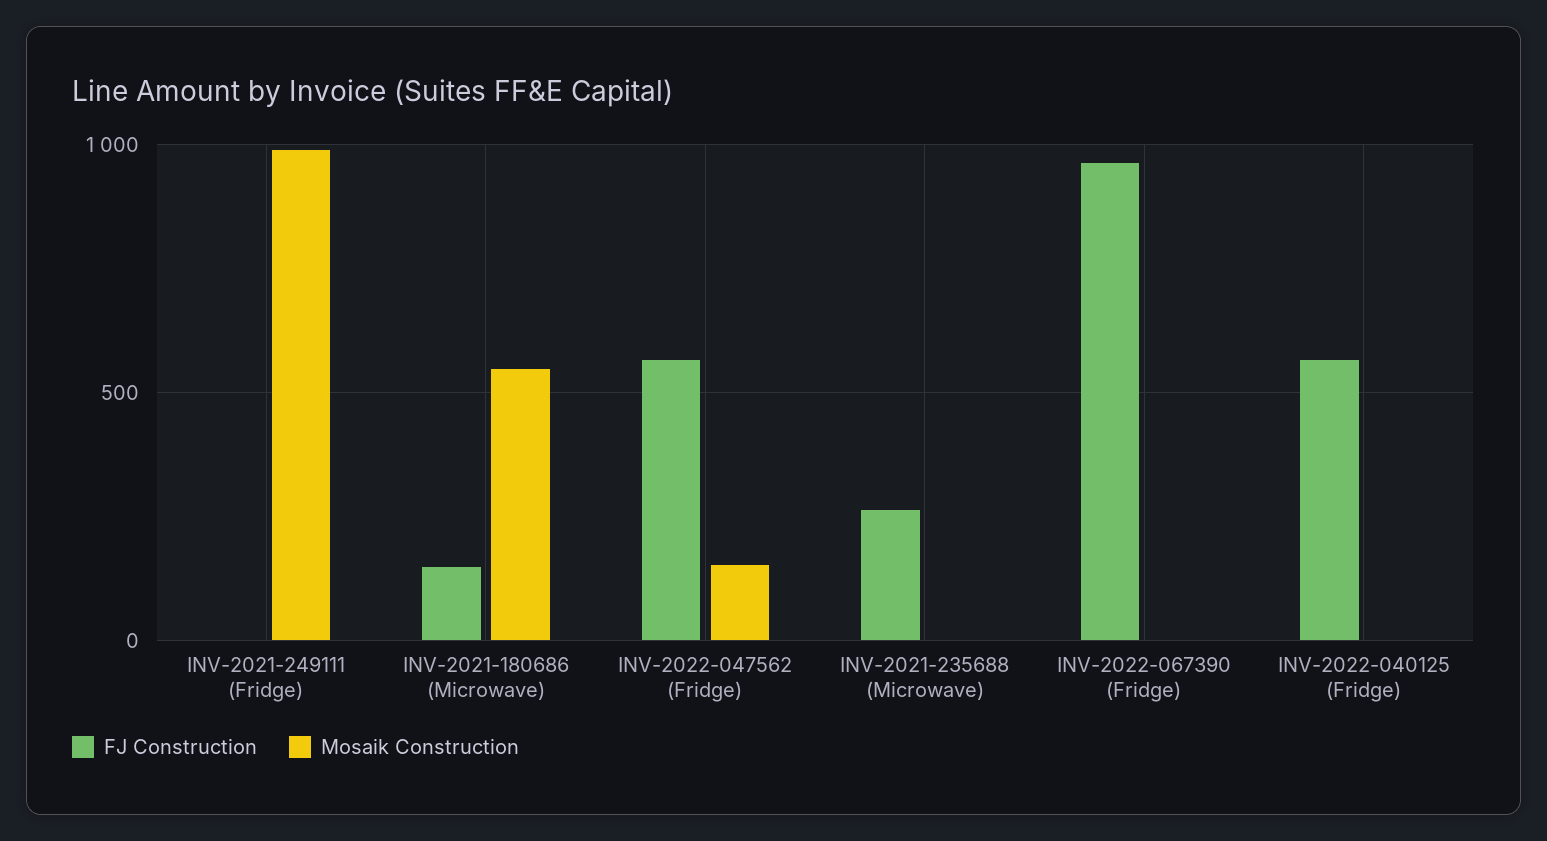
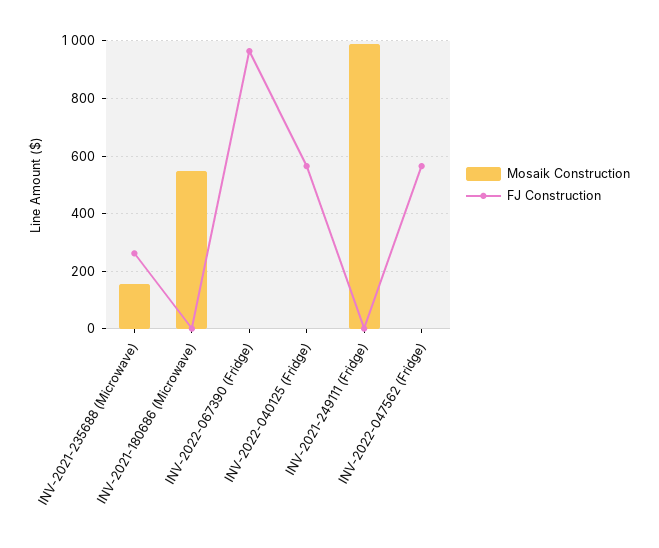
FJ Construction, INV-2021-180686 (Microwave): 150 -> 0
Mosaik Construction, INV-2022-047562 (Fridge): 150 -> 0
Mosaik Construction, INV-2021-235688 (Microwave): 0 -> 150

